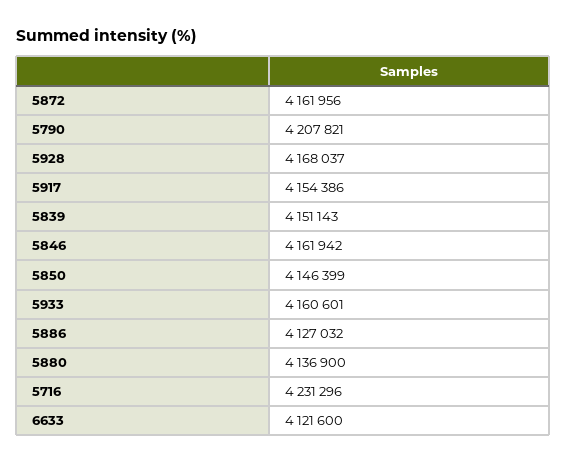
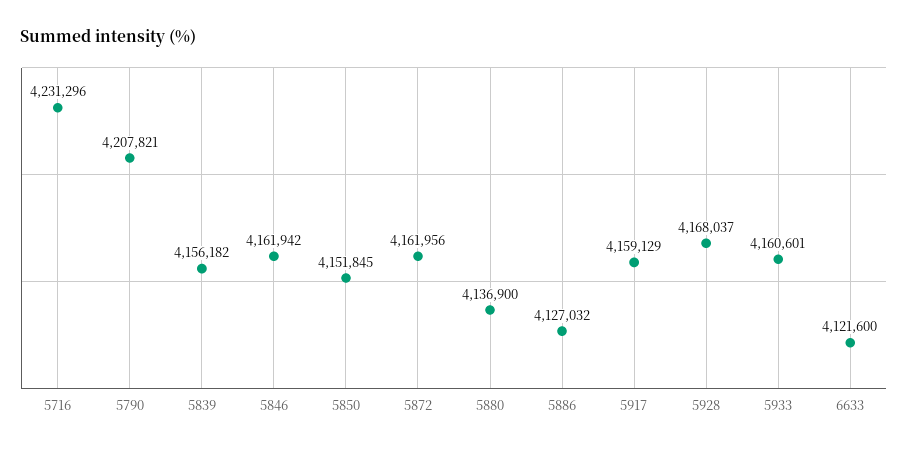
5917: 4154386 -> 4159129
5839: 4151143 -> 4156182
5850: 4146399 -> 4151845

